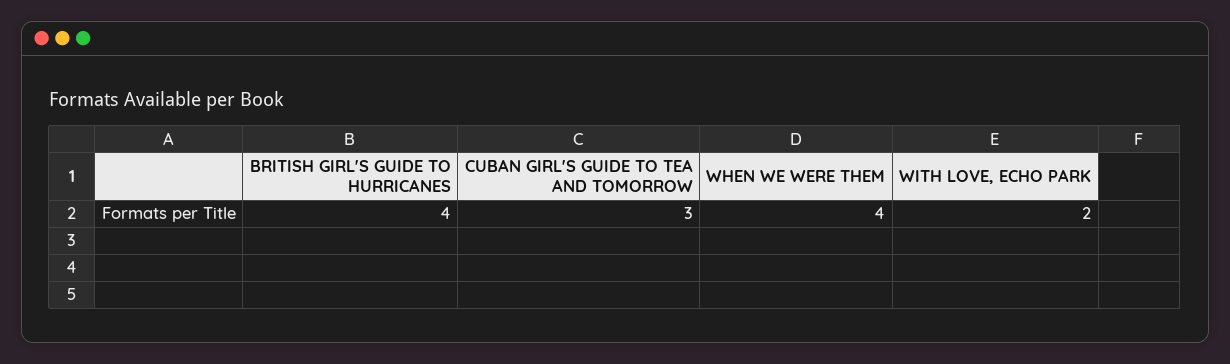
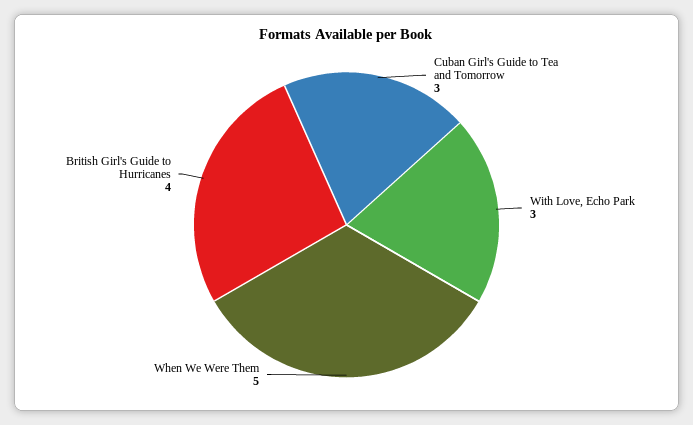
WHEN WE WERE THEM: 4 -> 5
WITH LOVE, ECHO PARK: 2 -> 3

